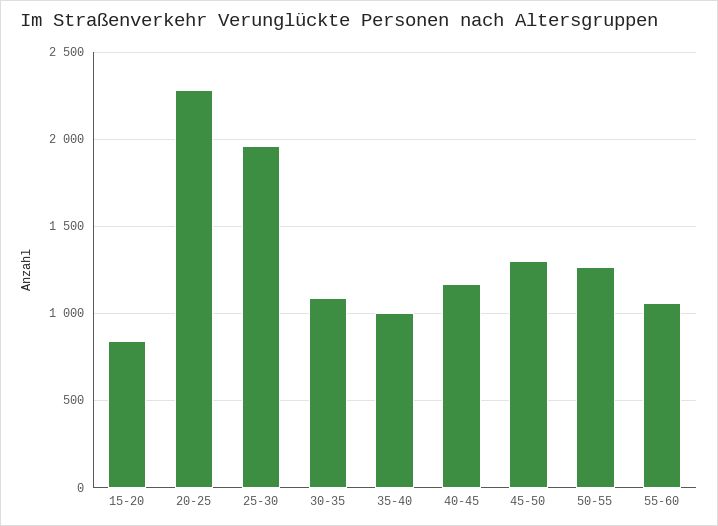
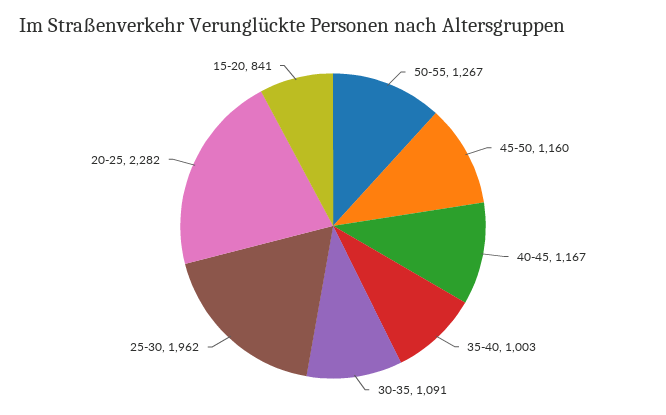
45-50: 1300 -> 1160
55-60: 1050 -> none

